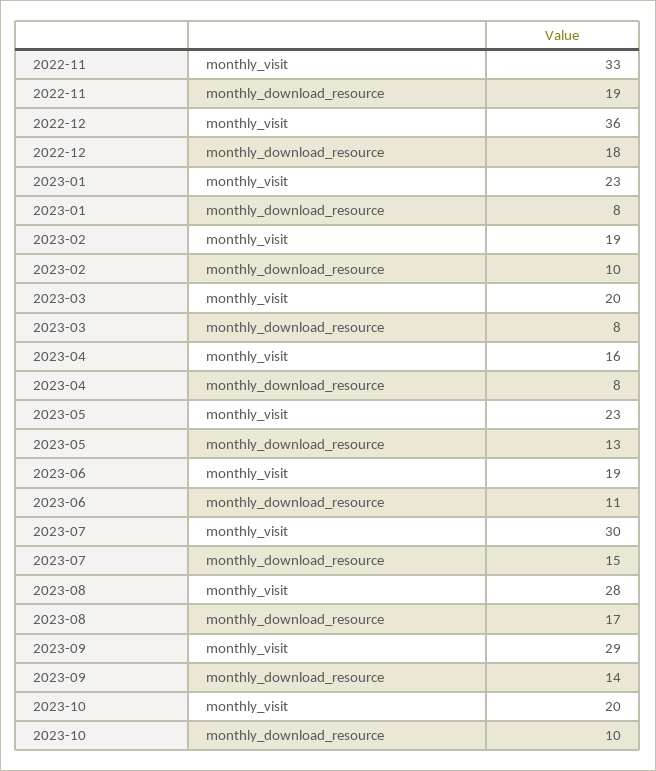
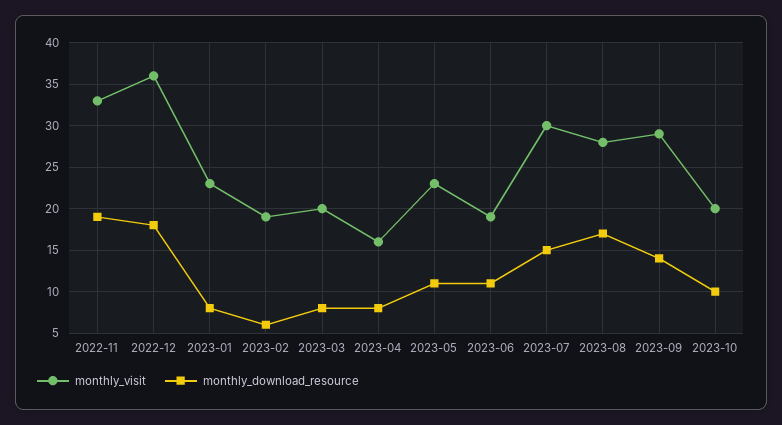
monthly_download_resource, 2023-02: 10 -> 6
monthly_download_resource, 2023-05: 13 -> 11

